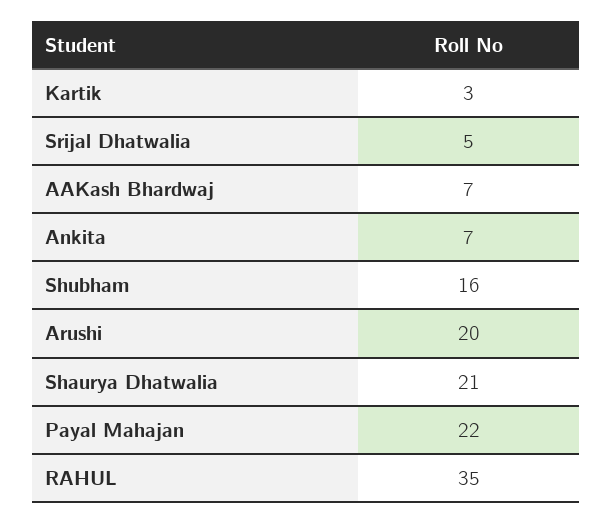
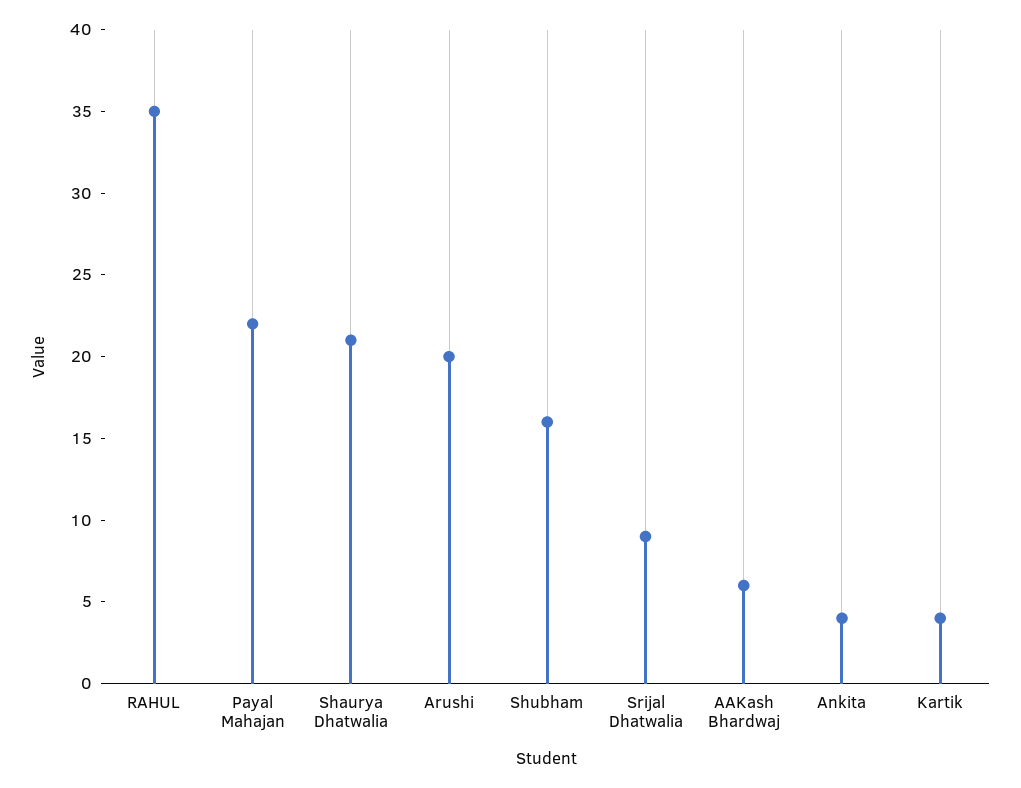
Kartik: 3 -> 4
Srijal Dhatwalia: 5 -> 9
AAKash Bhardwaj: 7 -> 6
Ankita: 7 -> 4

